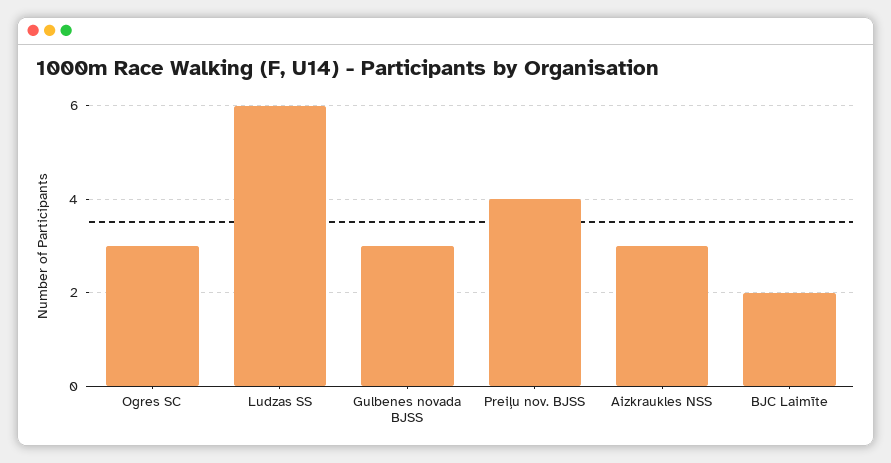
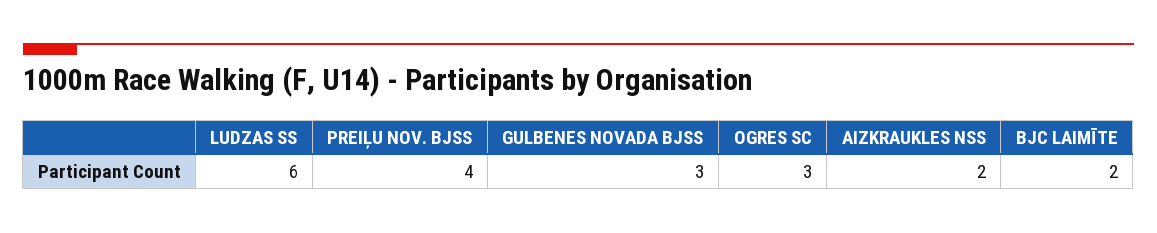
Aizkraukles NSS: 3 -> 2

